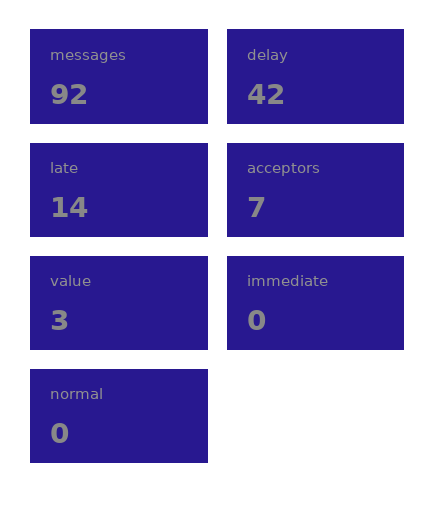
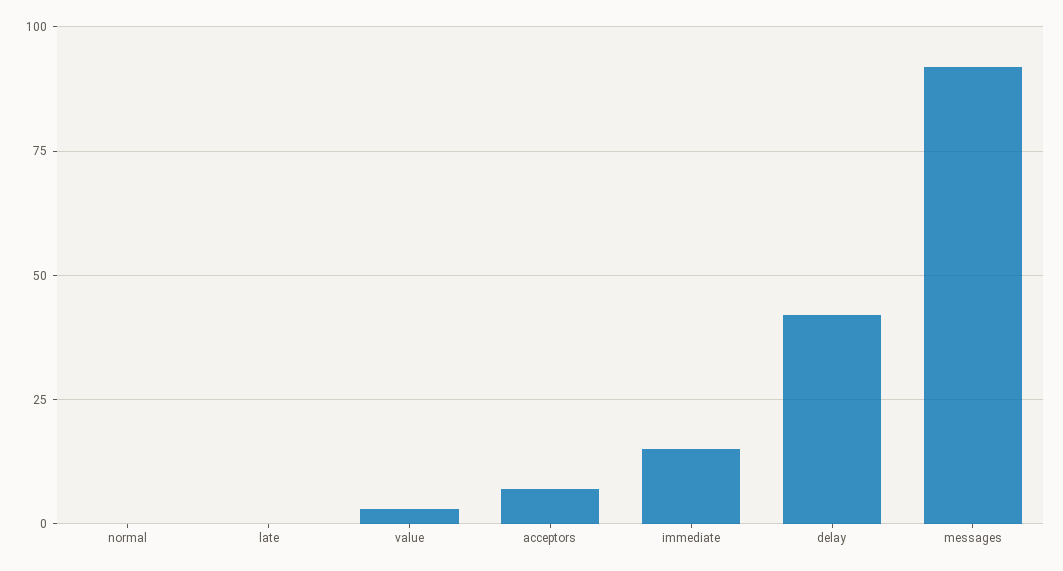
late: 14 -> 0
immediate: 0 -> 15

